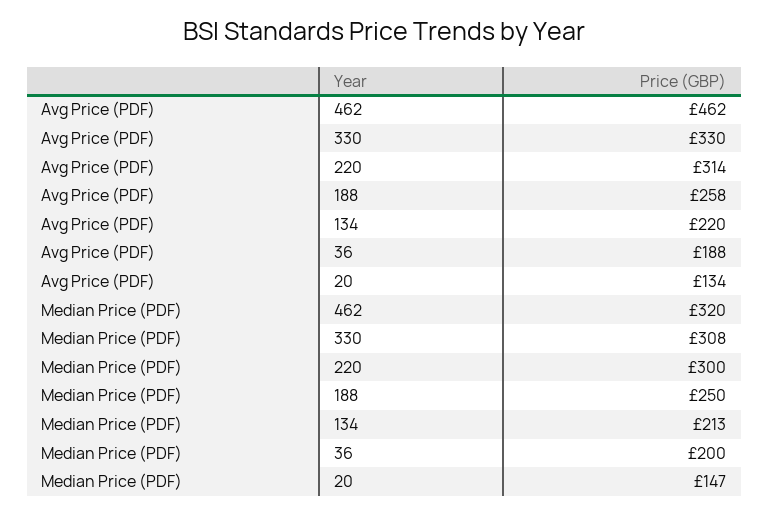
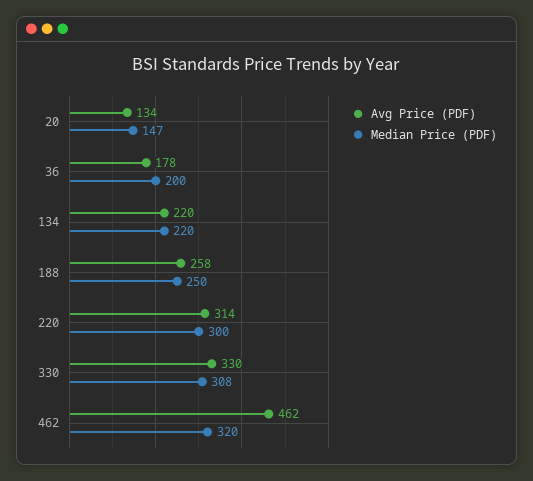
Avg Price (PDF), 36: 188 -> 178
Median Price (PDF), 134: 213 -> 220

